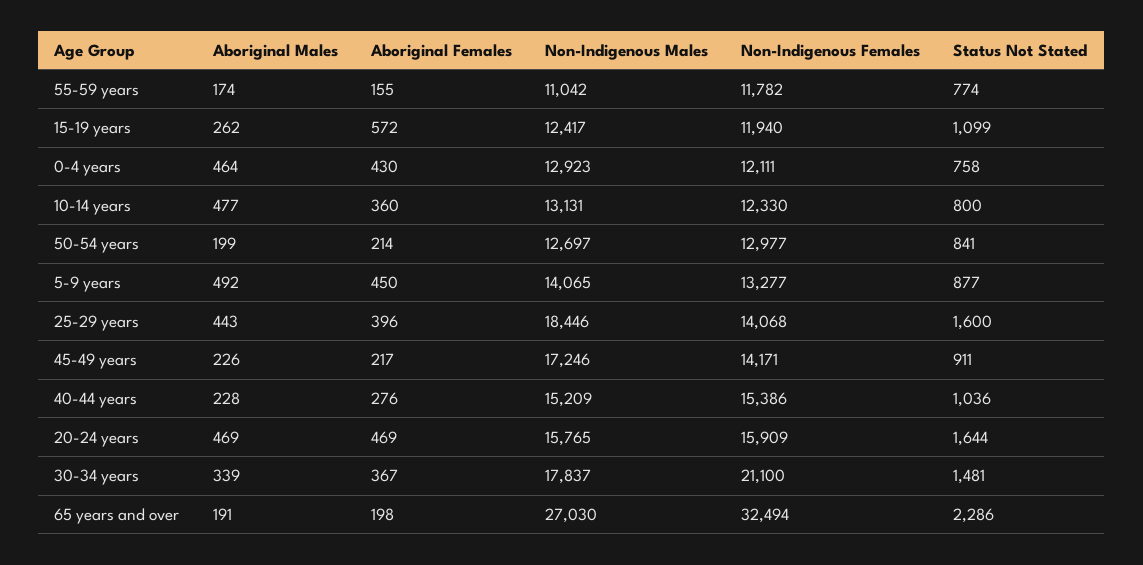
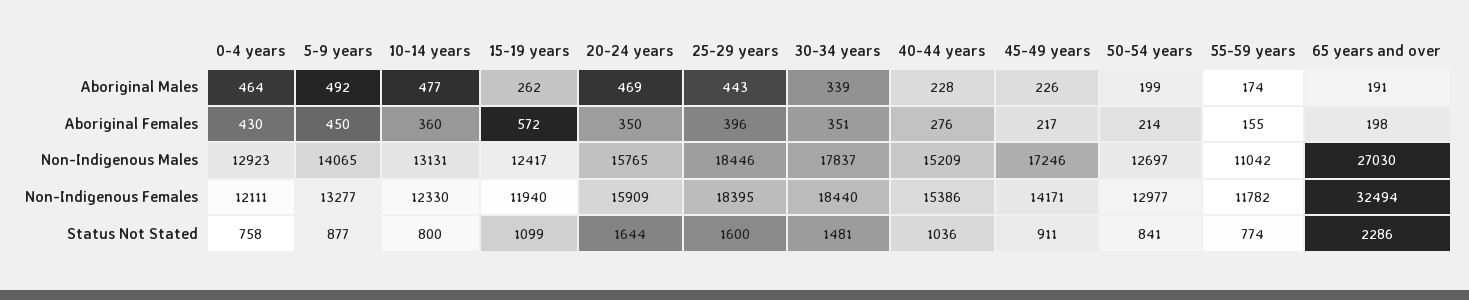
Non-Indigenous Females, 25-29 years: 14068 -> 18395
Aboriginal Females, 20-24 years: 469 -> 350
Aboriginal Females, 30-34 years: 367 -> 351
Non-Indigenous Females, 30-34 years: 21100 -> 18440

